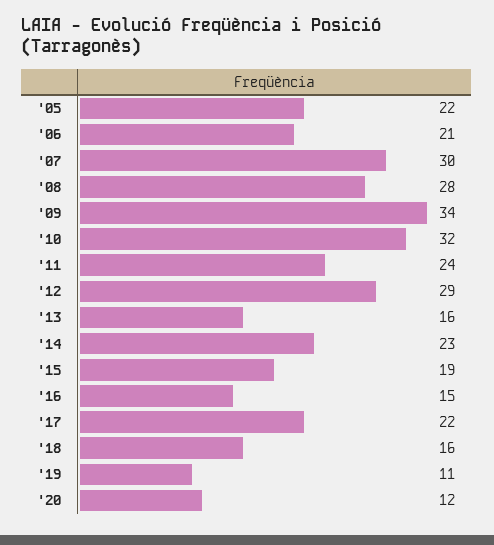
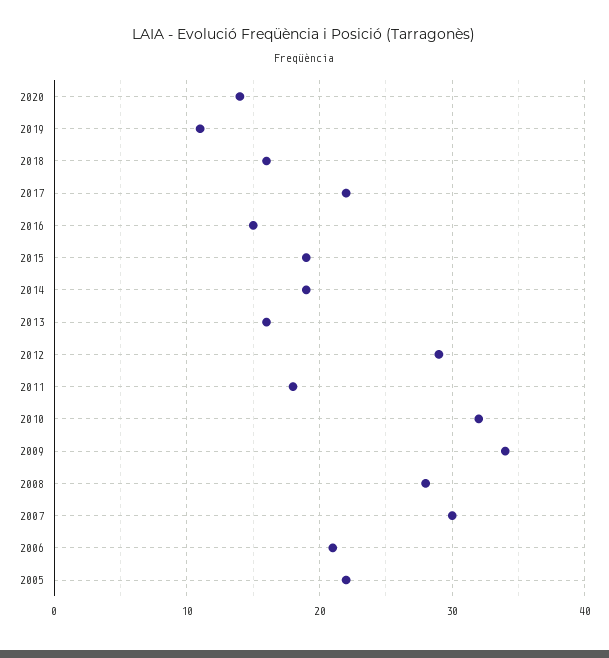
'11: 24 -> 18
'14: 23 -> 19
'20: 12 -> 14

